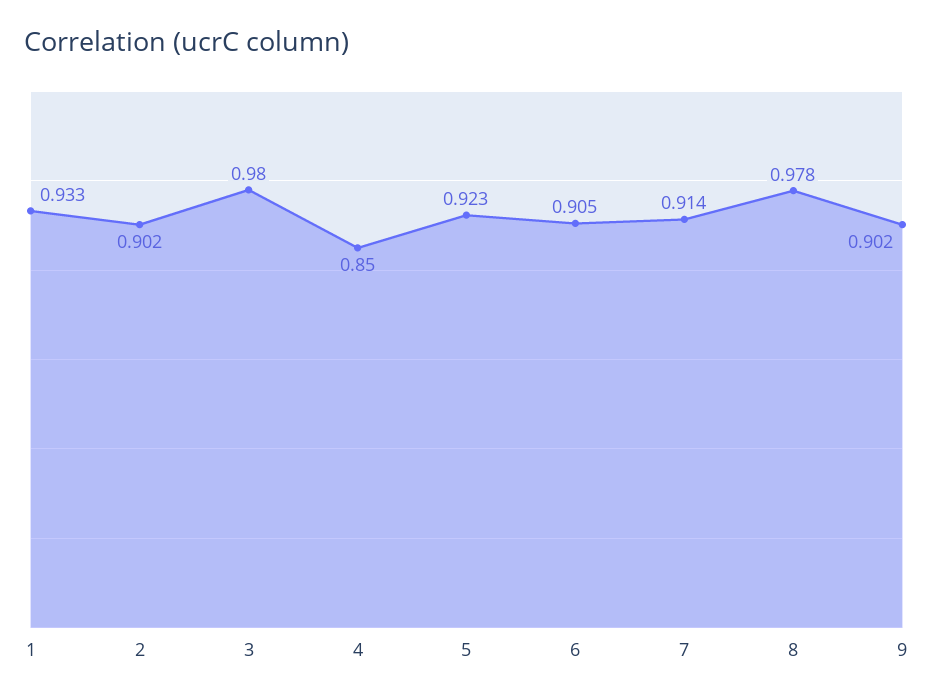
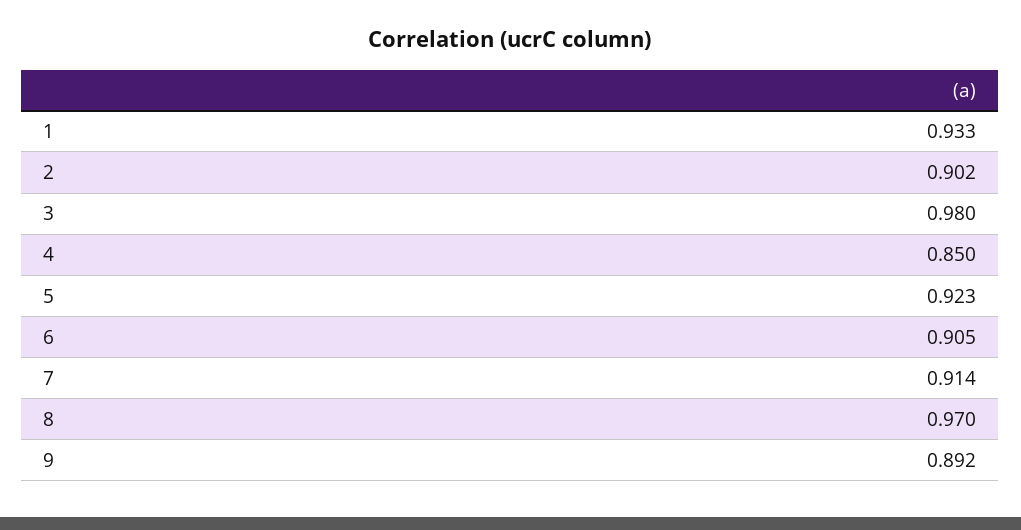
8: 0.978 -> 0.97
9: 0.902 -> 0.892

